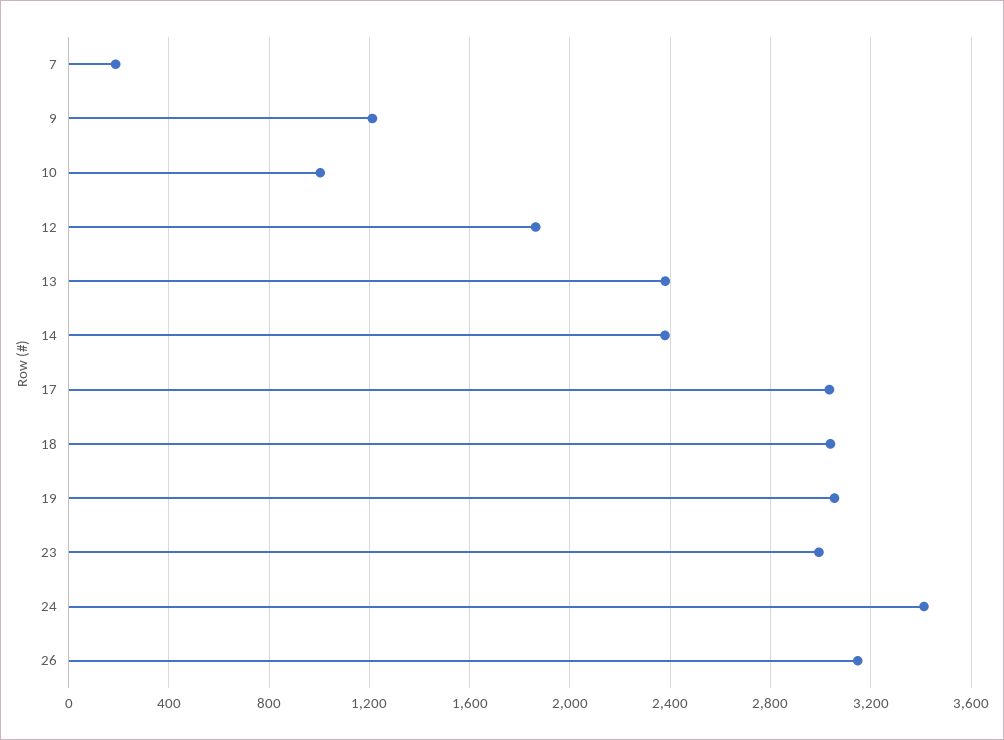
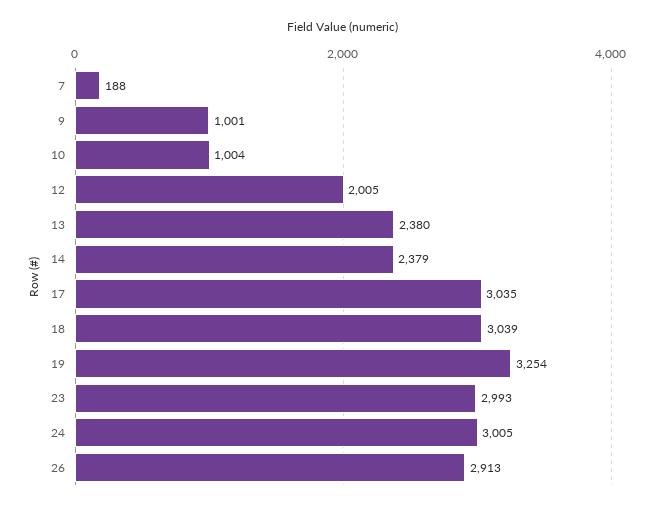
9: 1200 -> 1001
12: 1850 -> 2005
19: 3050 -> 3254
24: 3400 -> 3005
26: 3150 -> 2913

